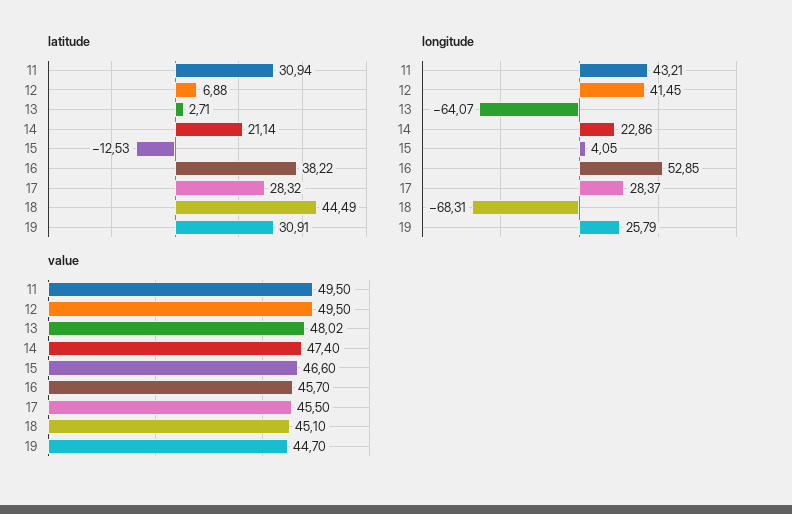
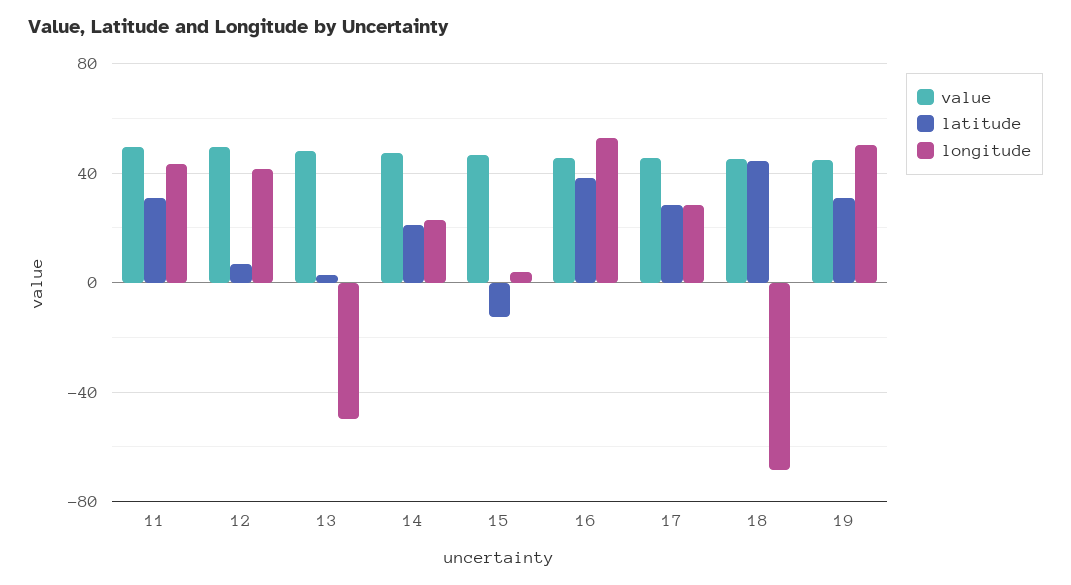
longitude, 13: -64.07 -> -50
longitude, 19: 25.79 -> 50

